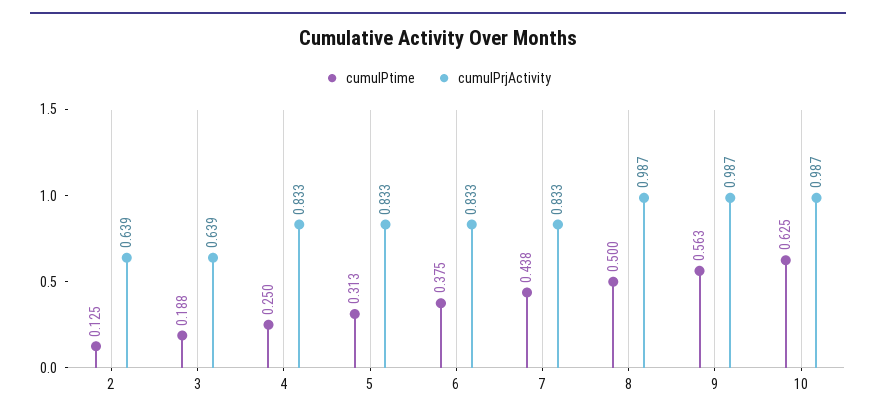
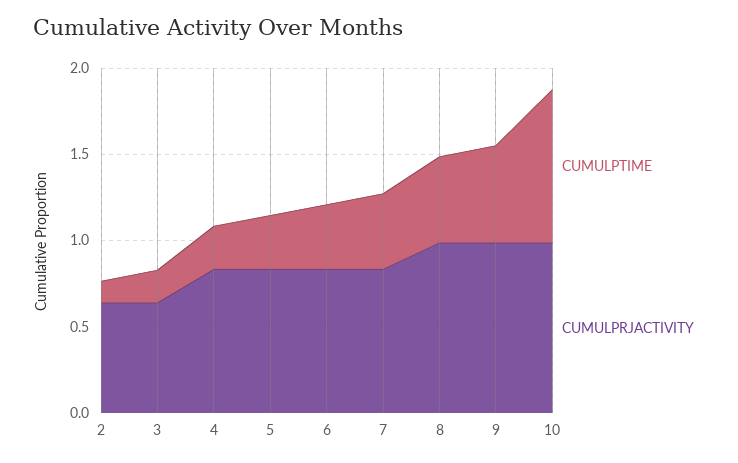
cumulPtime, 10: 0.625 -> 0.9

